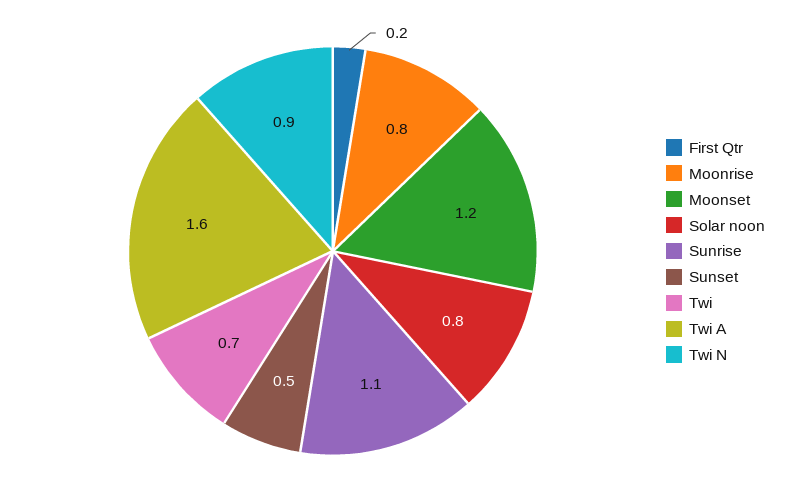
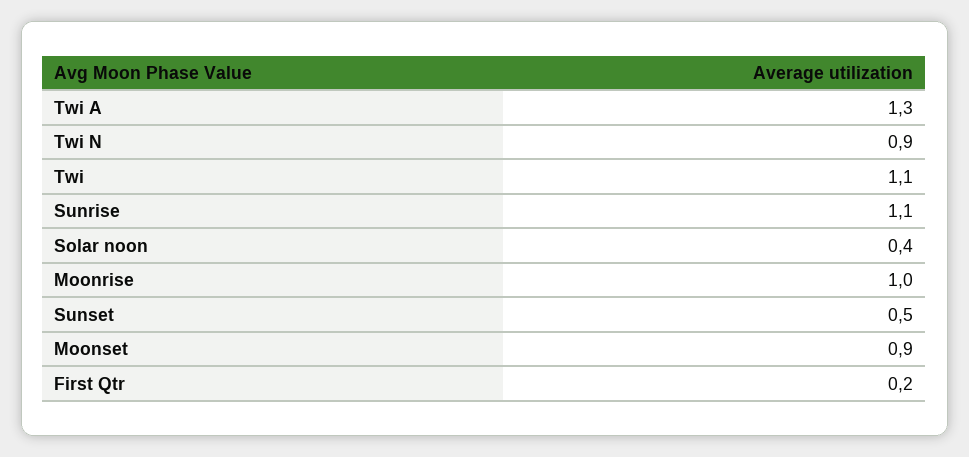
Moonrise: 0.8 -> 1
Moonset: 1.2 -> 0.9
Solar noon: 0.8 -> 0.4
Twi: 0.7 -> 1.1
Twi A: 1.6 -> 1.3

